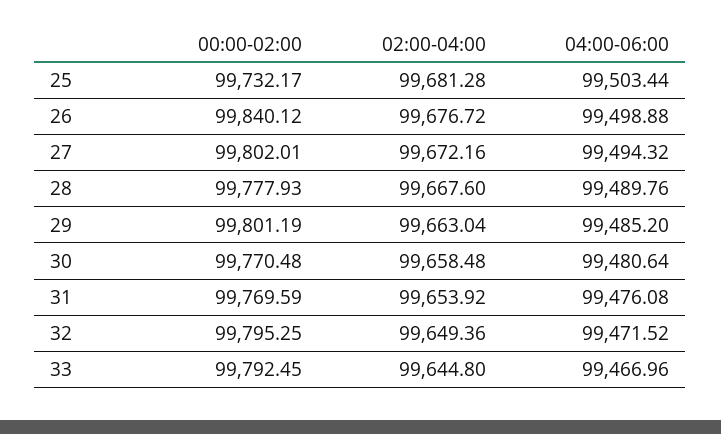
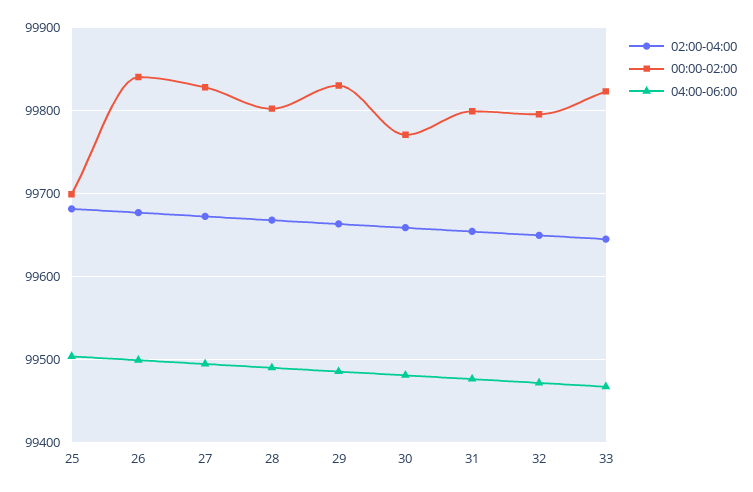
00:00-02:00, 25: 99732.17 -> 99700
00:00-02:00, 27: 99802.01 -> 99830
00:00-02:00, 28: 99777.93 -> 99800
00:00-02:00, 29: 99801.19 -> 99830
00:00-02:00, 31: 99769.59 -> 99800
00:00-02:00, 33: 99792.45 -> 99820

